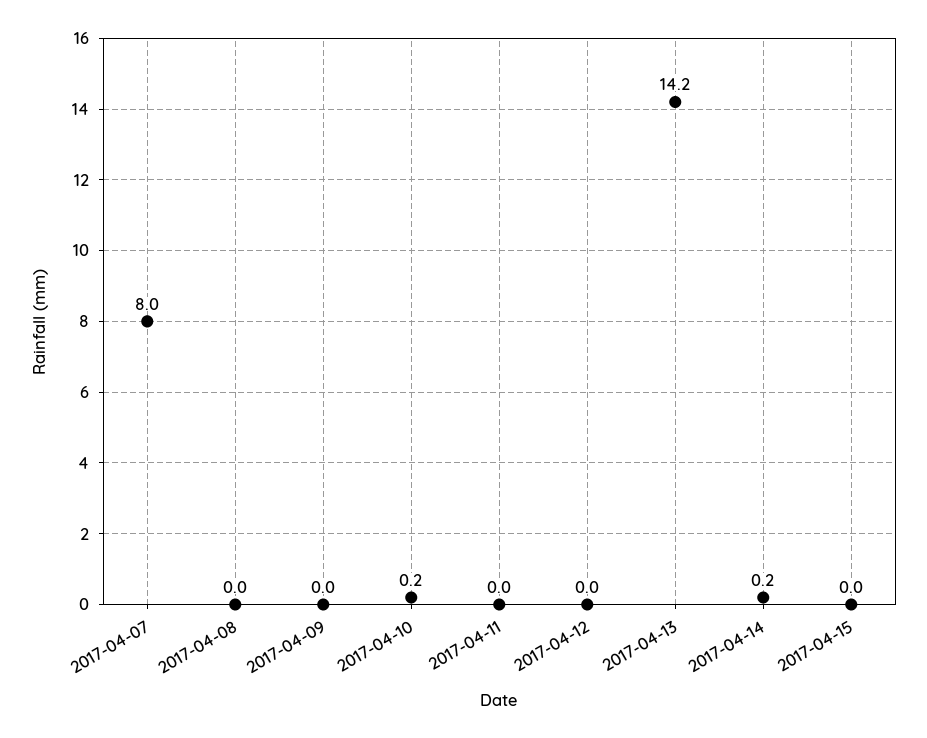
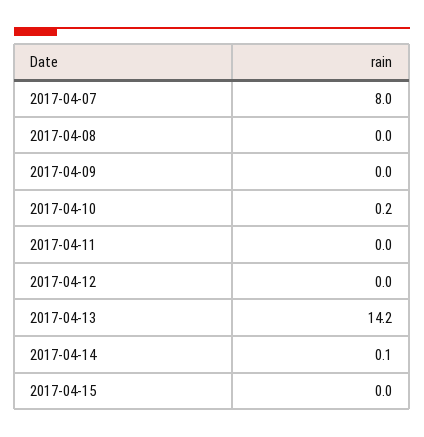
2017-04-14: 0.2 -> 0.1

